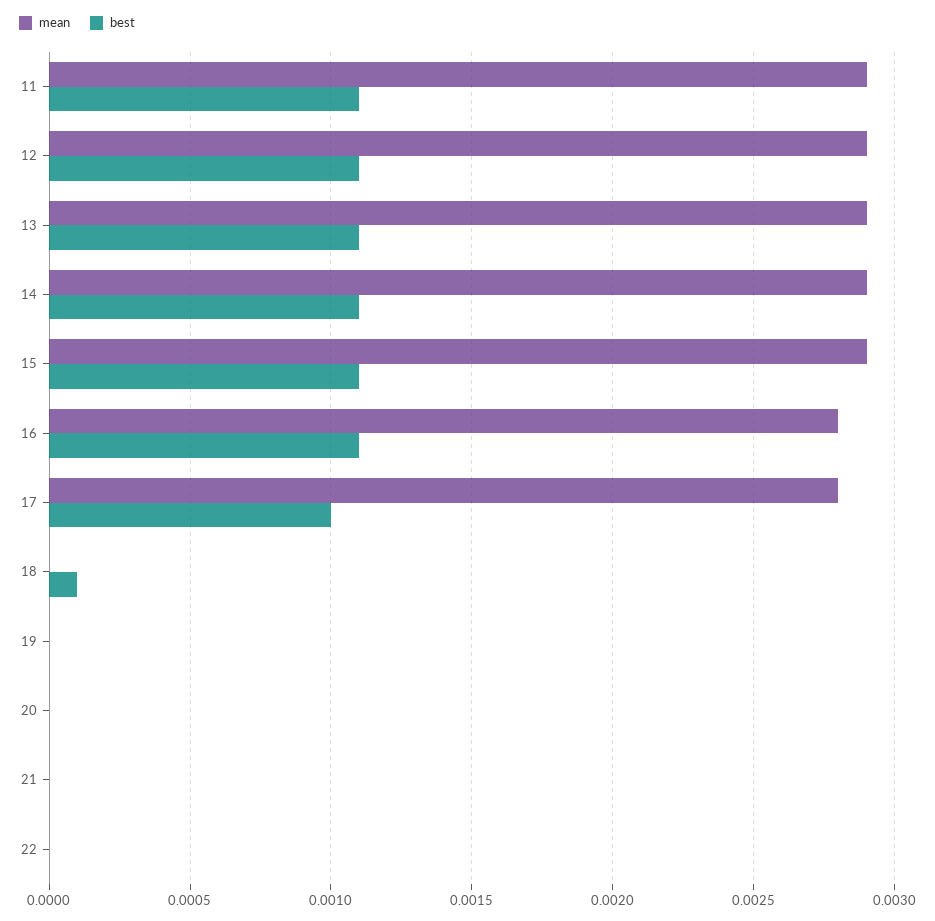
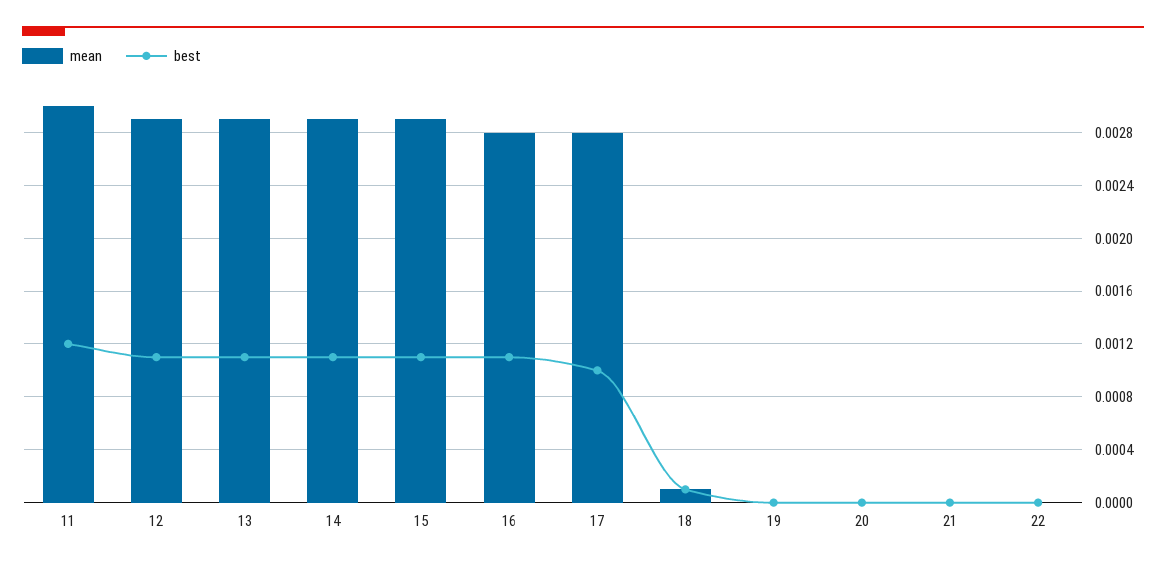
mean, 11: 0.0029 -> 0.003
best, 11: 0.0011 -> 0.0012
mean, 18: 0 -> 0.0001

